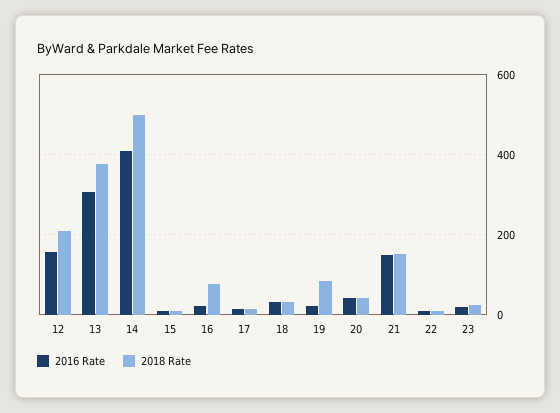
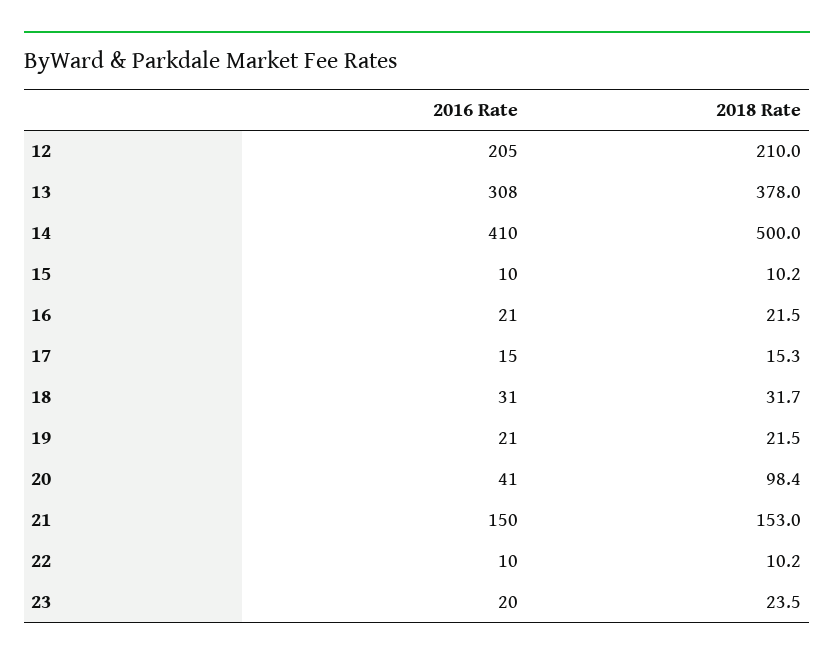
2016 Rate, 12: 160 -> 205
2018 Rate, 16: 80 -> 21.5
2018 Rate, 19: 80 -> 21.5
2018 Rate, 20: 40 -> 98.4

